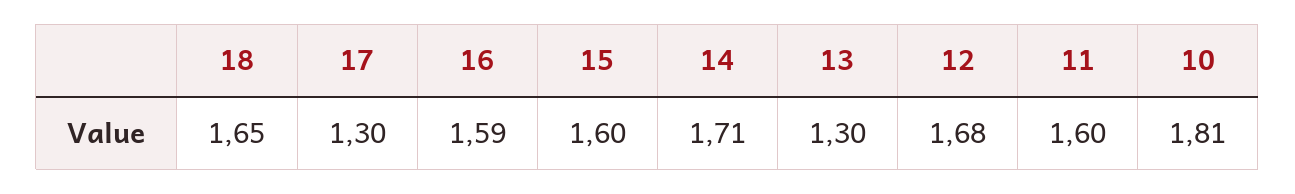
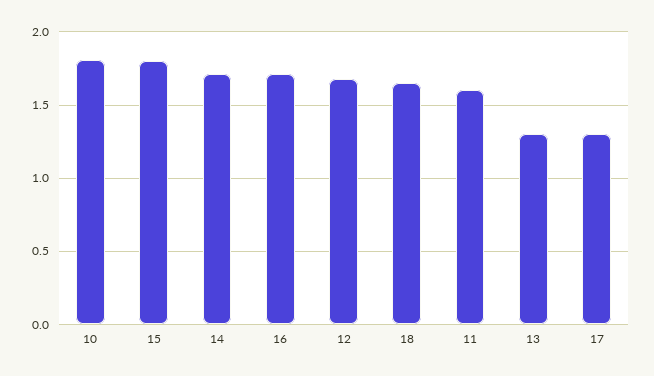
16: 1.59 -> 1.7
15: 1.6 -> 1.8

